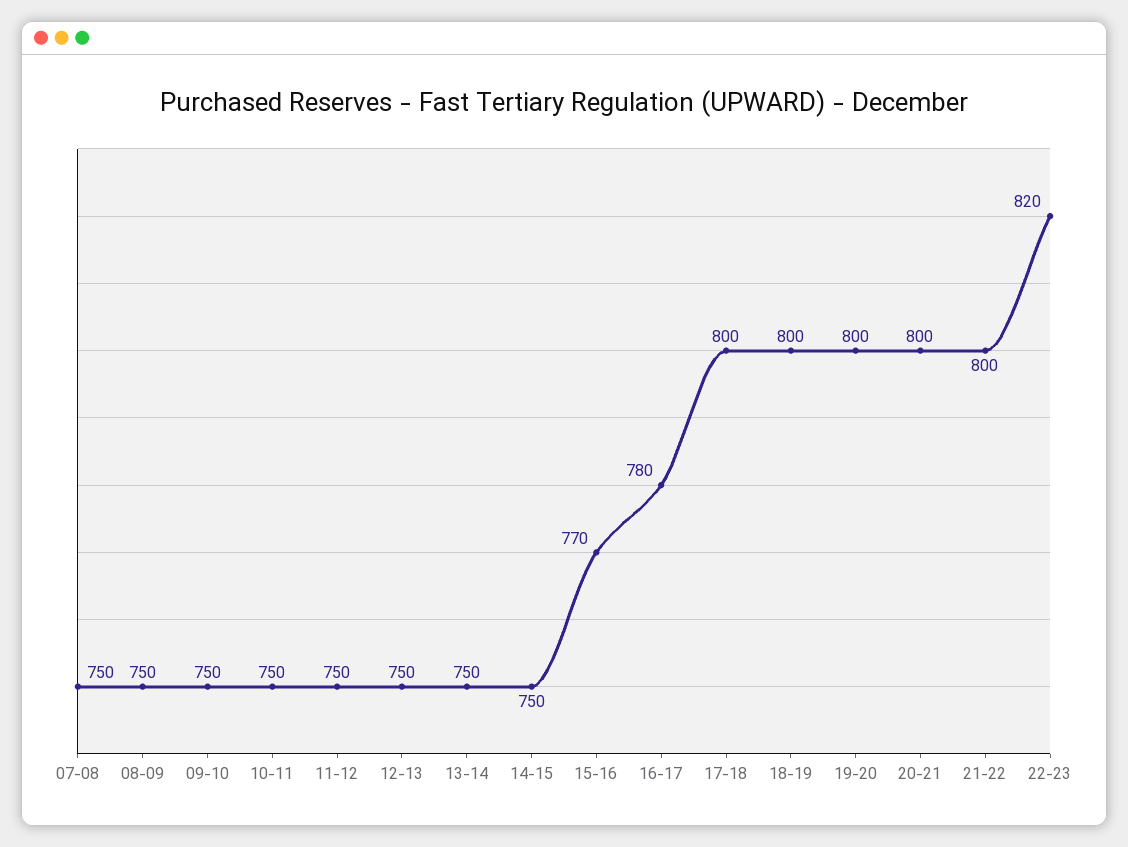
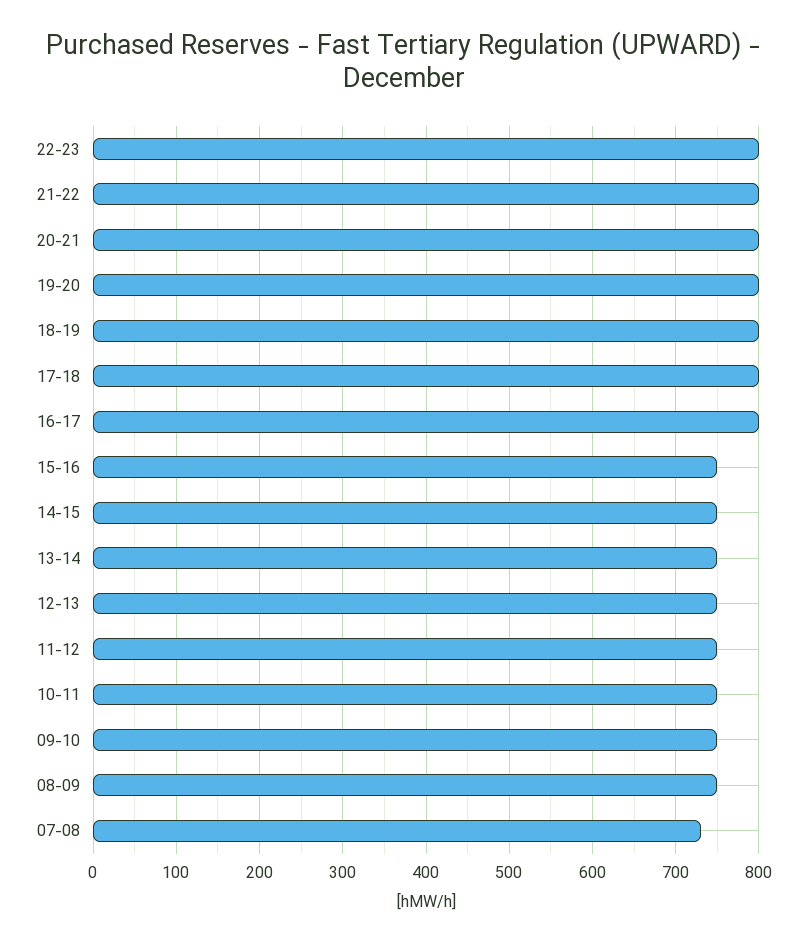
07-08: 750 -> 730
15-16: 770 -> 750
16-17: 780 -> 800
22-23: 820 -> 800

